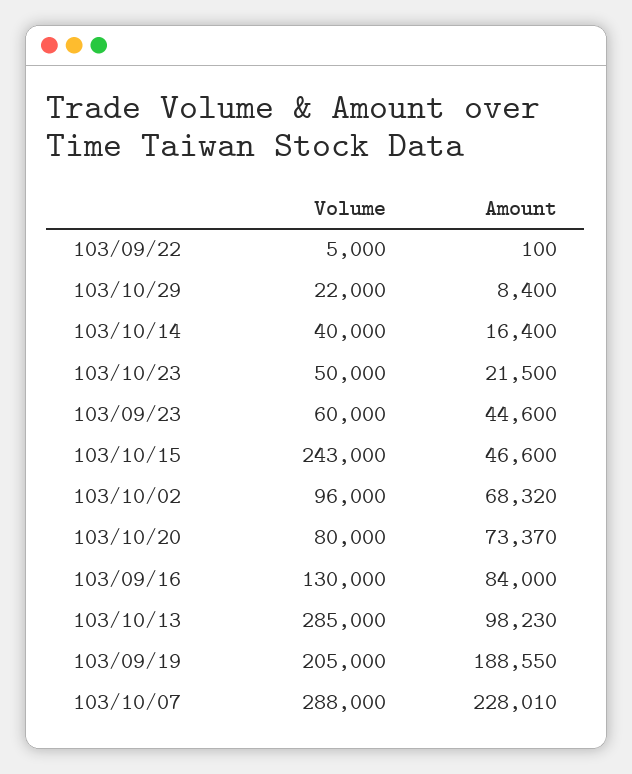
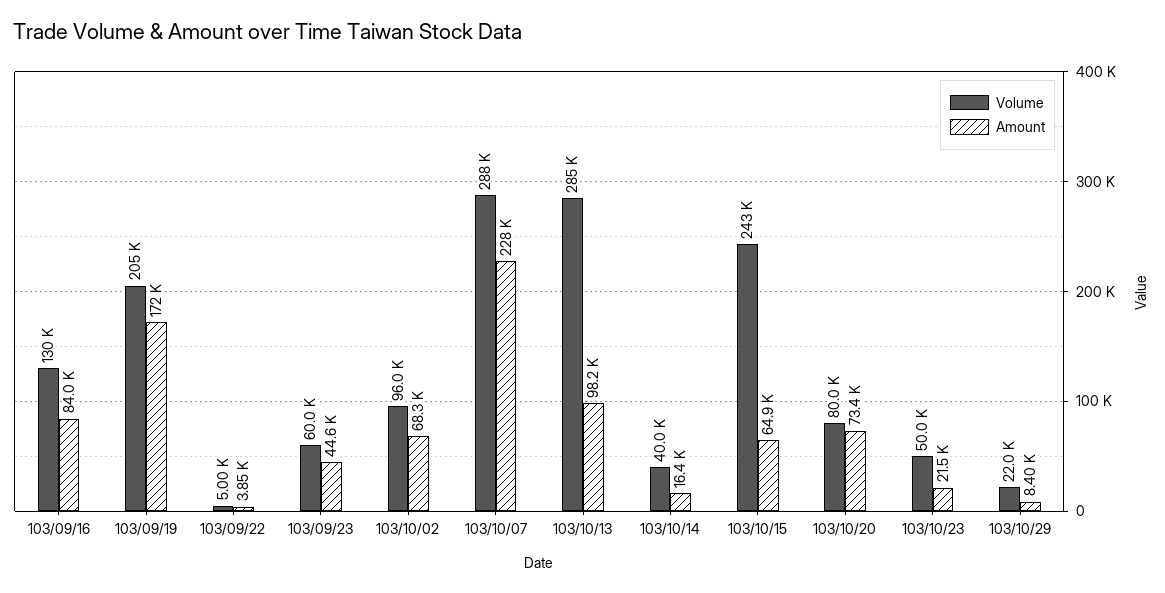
Amount, 103/09/22: 100 -> 3850
Amount, 103/10/15: 46600 -> 64900
Amount, 103/09/19: 188550 -> 172000

